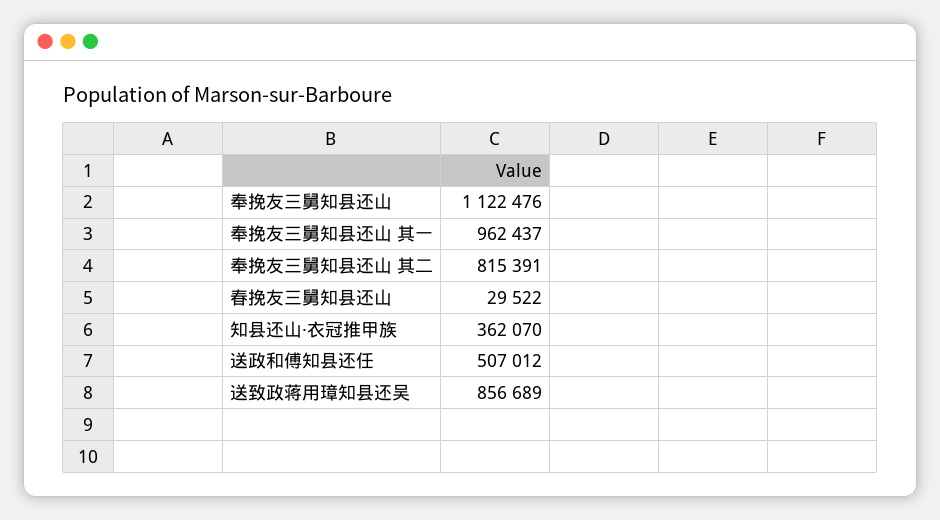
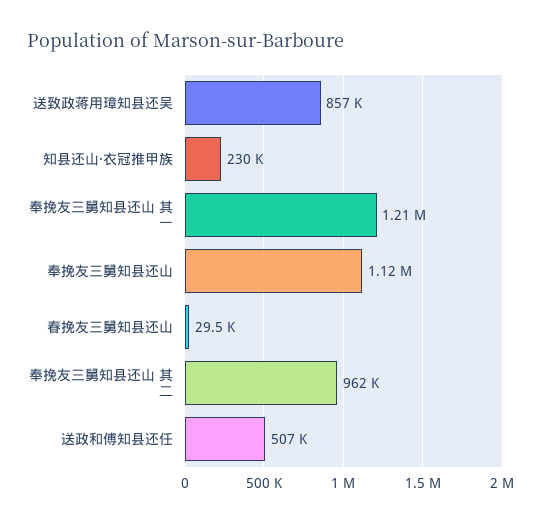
奉挽友三舅知县还山 其一: 962437 -> 1210000
奉挽友三舅知县还山 其二: 815391 -> 962000
知县还山·衣冠推甲族: 362070 -> 230000

